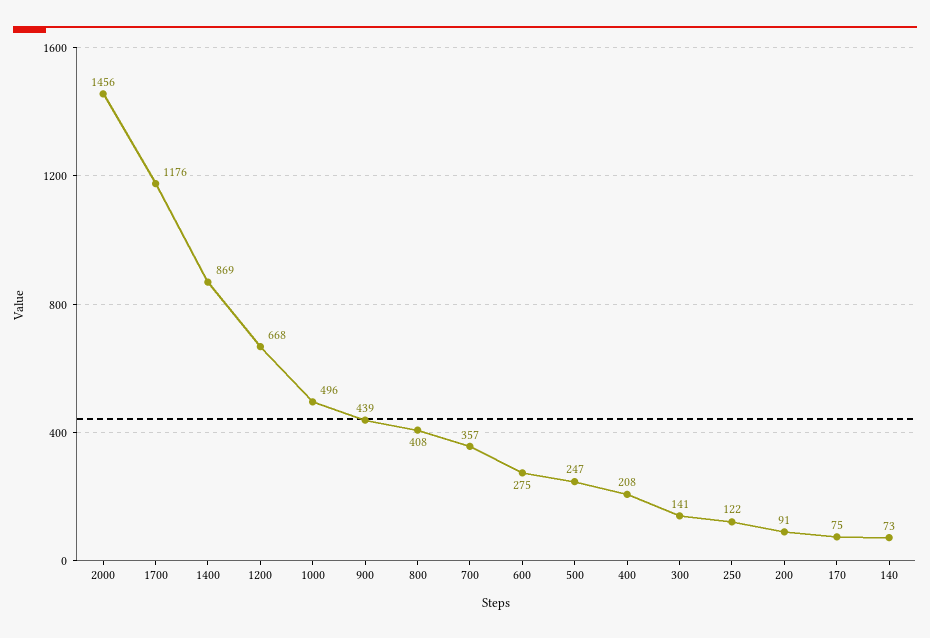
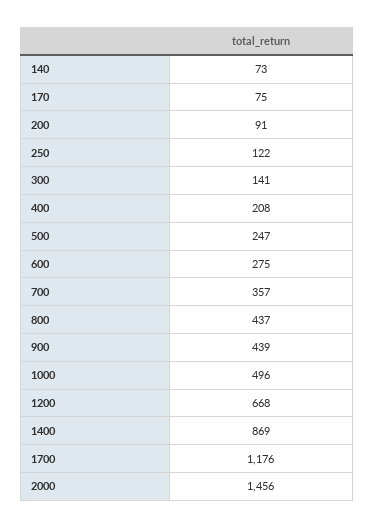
800: 408 -> 437

